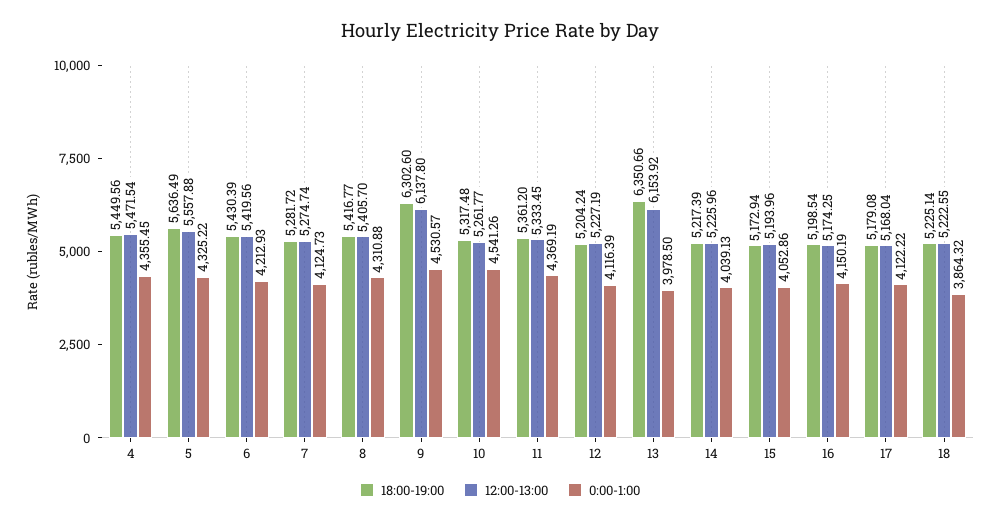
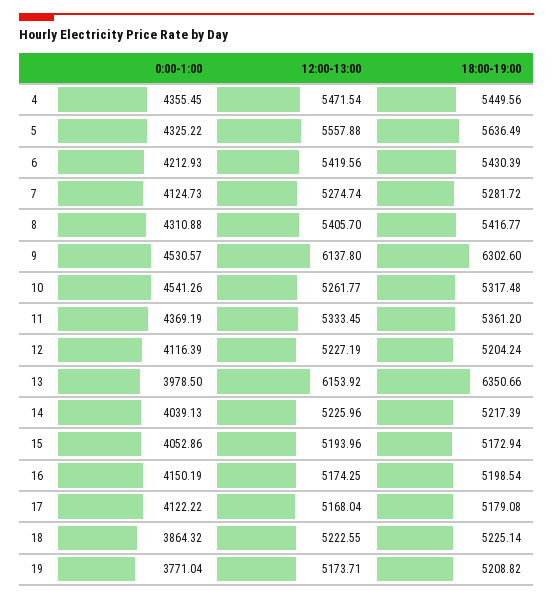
0:00-1:00, 19: none -> 3771.04
12:00-13:00, 19: none -> 5173.71
18:00-19:00, 19: none -> 5208.82

